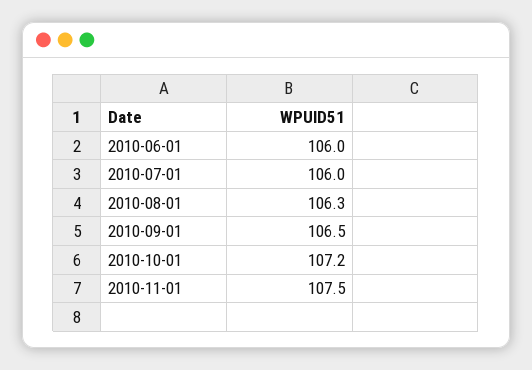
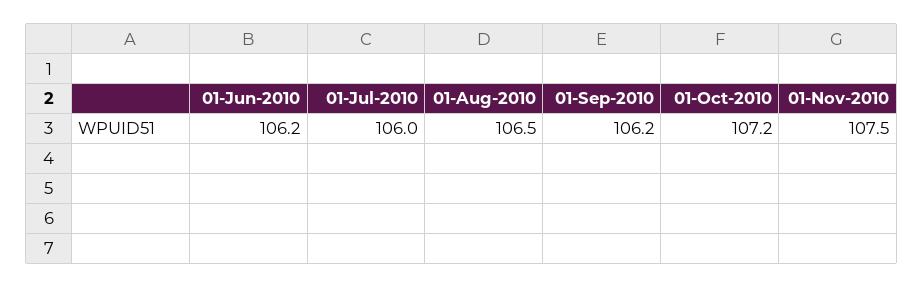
2010-06-01: 106 -> 106.2
2010-08-01: 106.3 -> 106.5
2010-09-01: 106.5 -> 106.2

